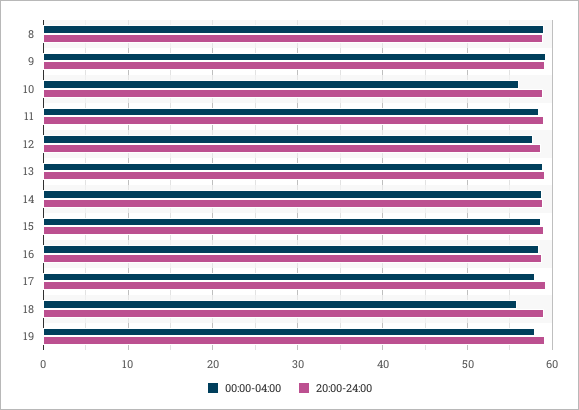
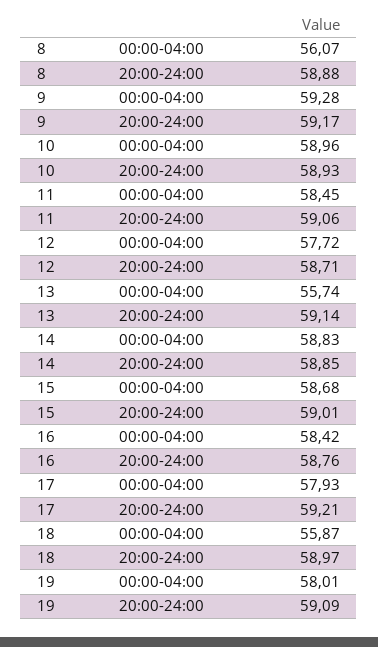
00:00-04:00, 8: 59 -> 56.07
00:00-04:00, 10: 56 -> 58.96
00:00-04:00, 13: 59 -> 55.74

